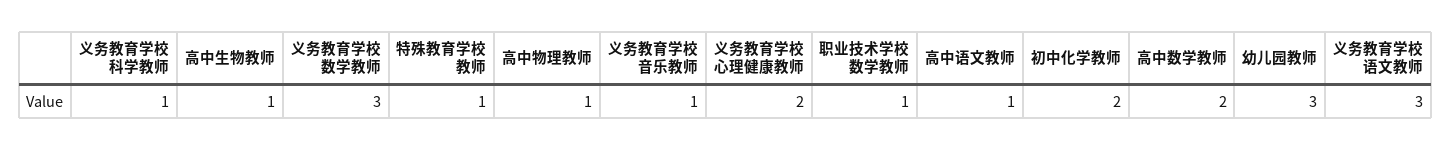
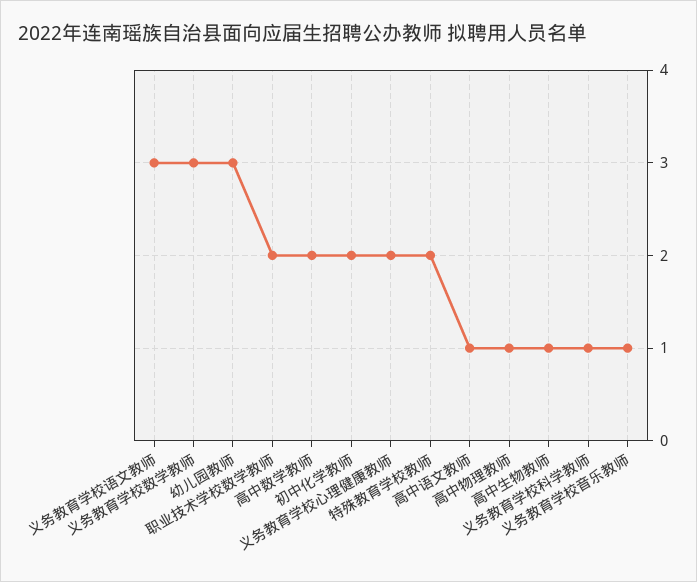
特殊教育学校教师: 1 -> 2
职业技术学校数学教师: 1 -> 2

